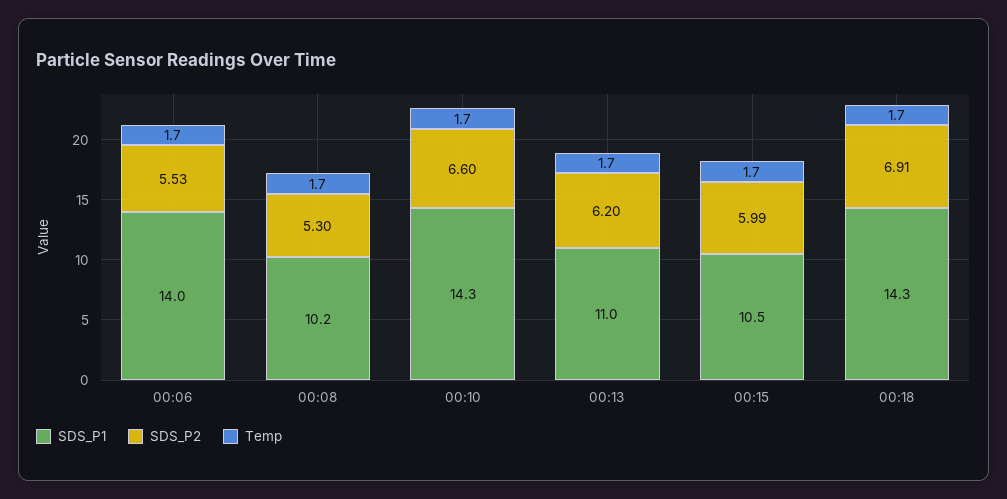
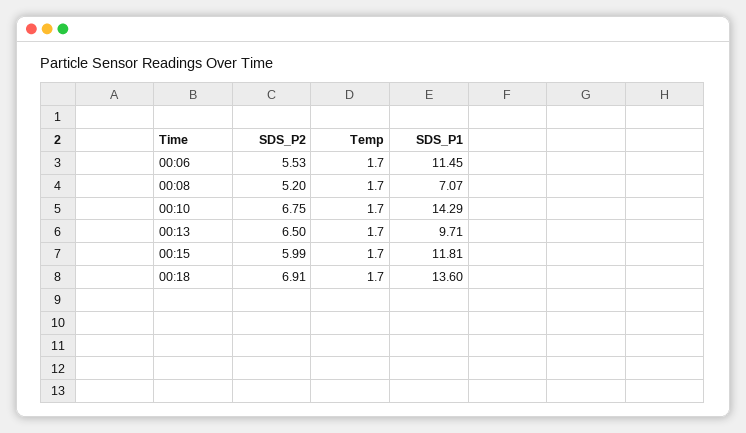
SDS_P1, 00:06: 14 -> 11.45
SDS_P1, 00:08: 10.2 -> 7.07
SDS_P2, 00:08: 5.3 -> 5.2
SDS_P2, 00:10: 6.6 -> 6.75
SDS_P1, 00:13: 11 -> 9.71
SDS_P2, 00:13: 6.2 -> 6.5
SDS_P1, 00:15: 10.5 -> 11.81
SDS_P1, 00:18: 14.3 -> 13.6

